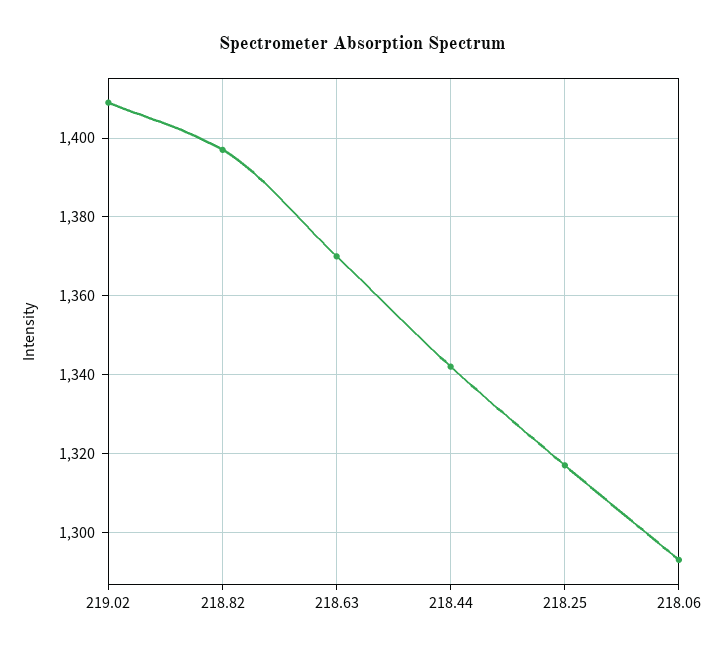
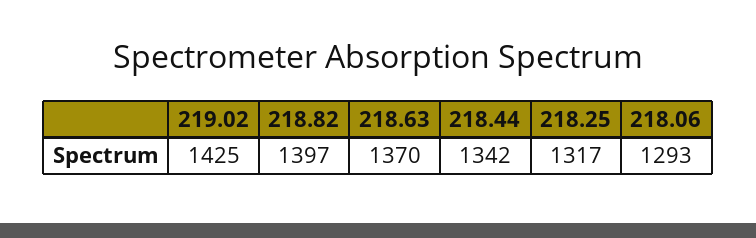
219.02: 1410 -> 1425

